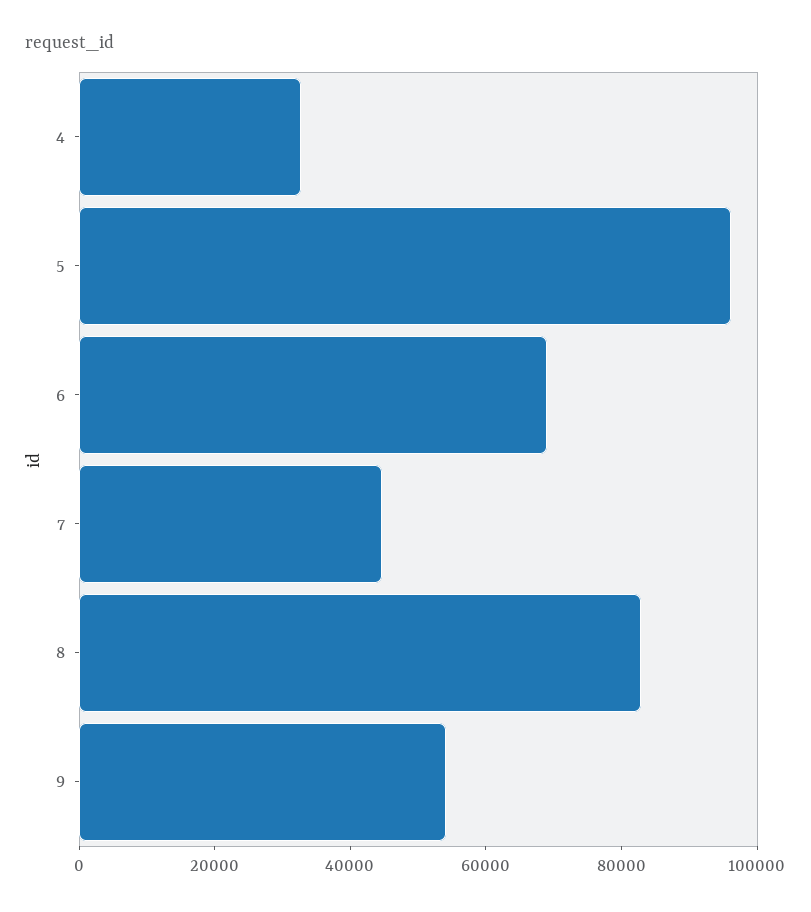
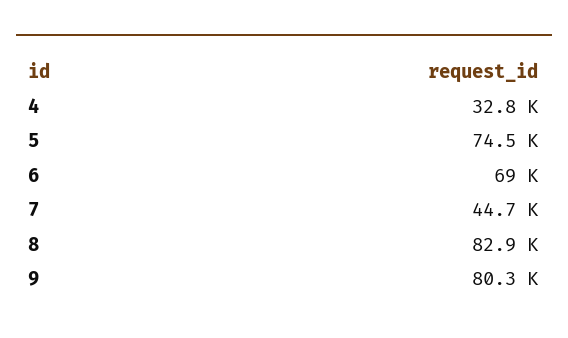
5: 95000 -> 74500
9: 55000 -> 80300

